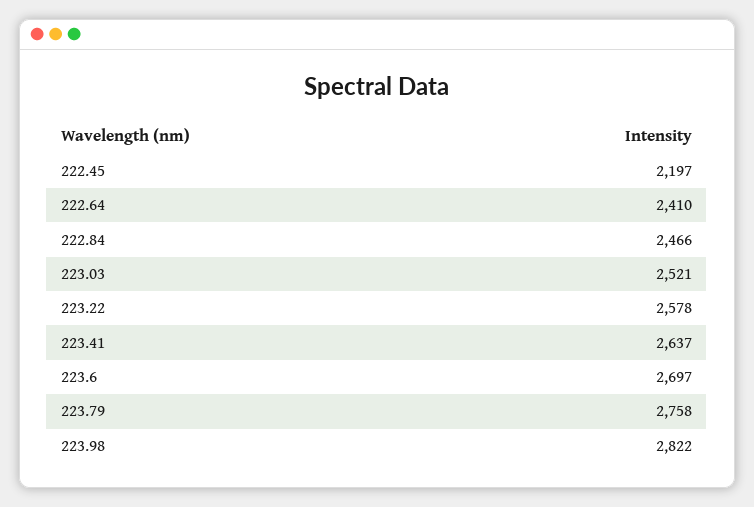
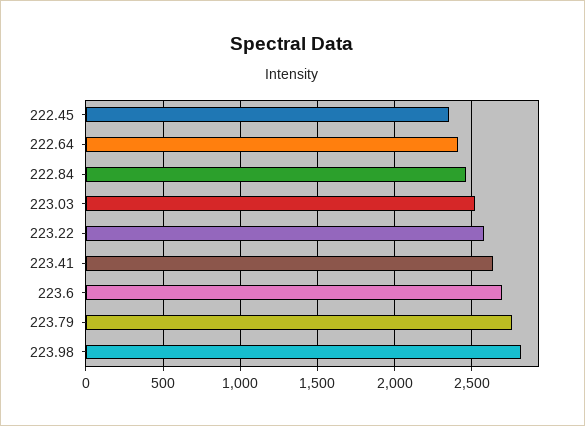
222.45: 2197 -> 2350

